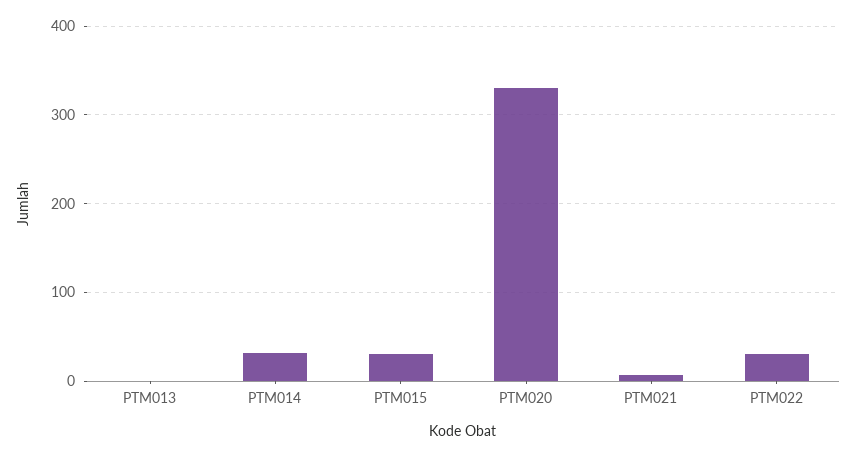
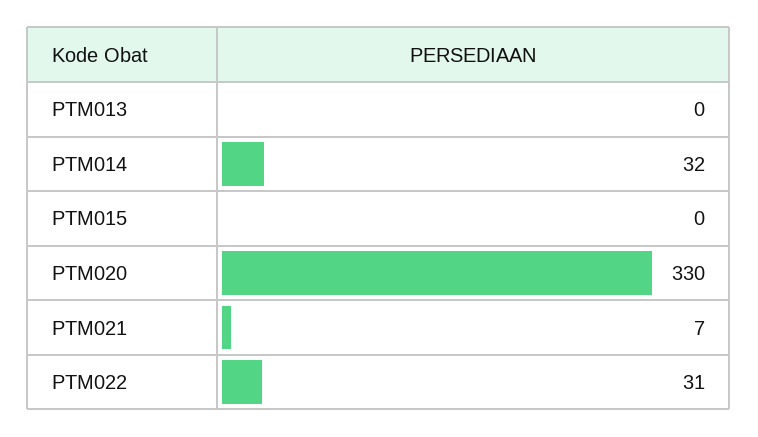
PTM015: 30 -> 0

